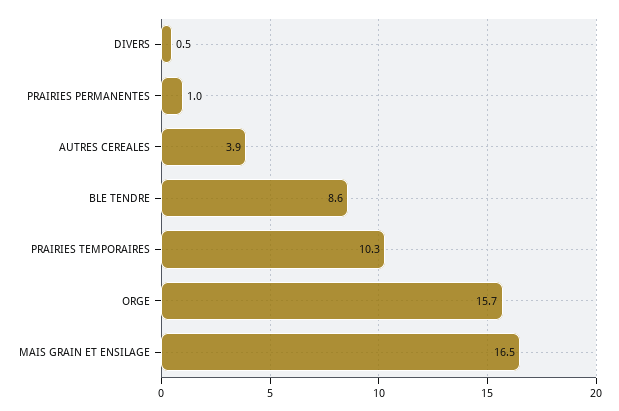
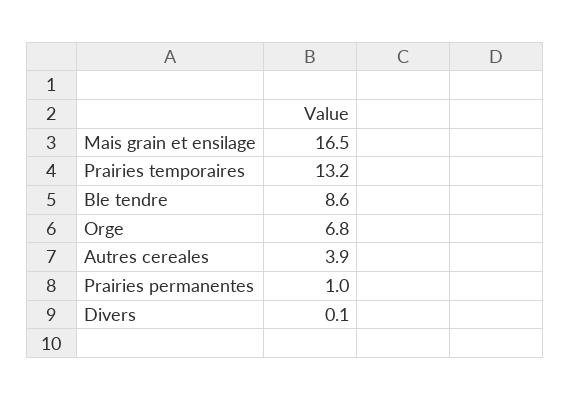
DIVERS: 0.5 -> 0.1
PRAIRIES TEMPORAIRES: 10.3 -> 13.2
ORGE: 15.7 -> 6.8

